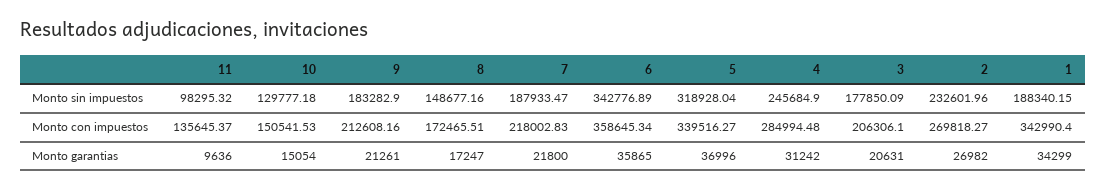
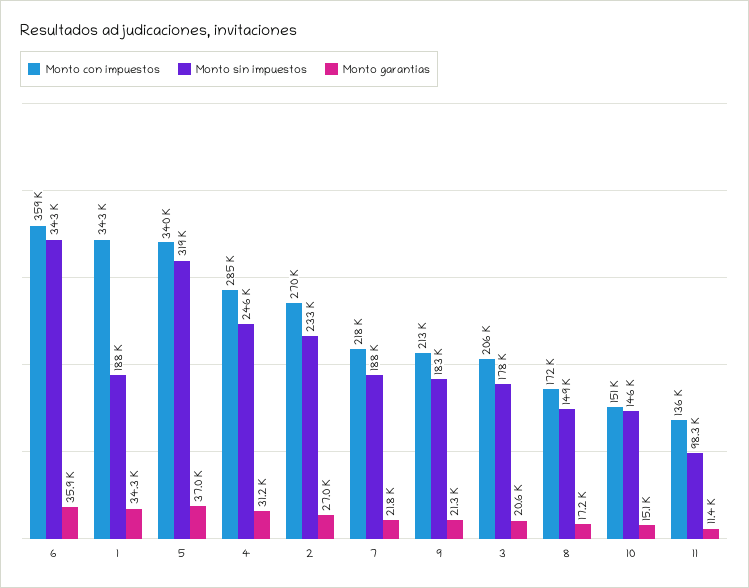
Monto sin impuestos, 10: 129777.18 -> 146000
Monto garantias, 11: 9636 -> 11400

